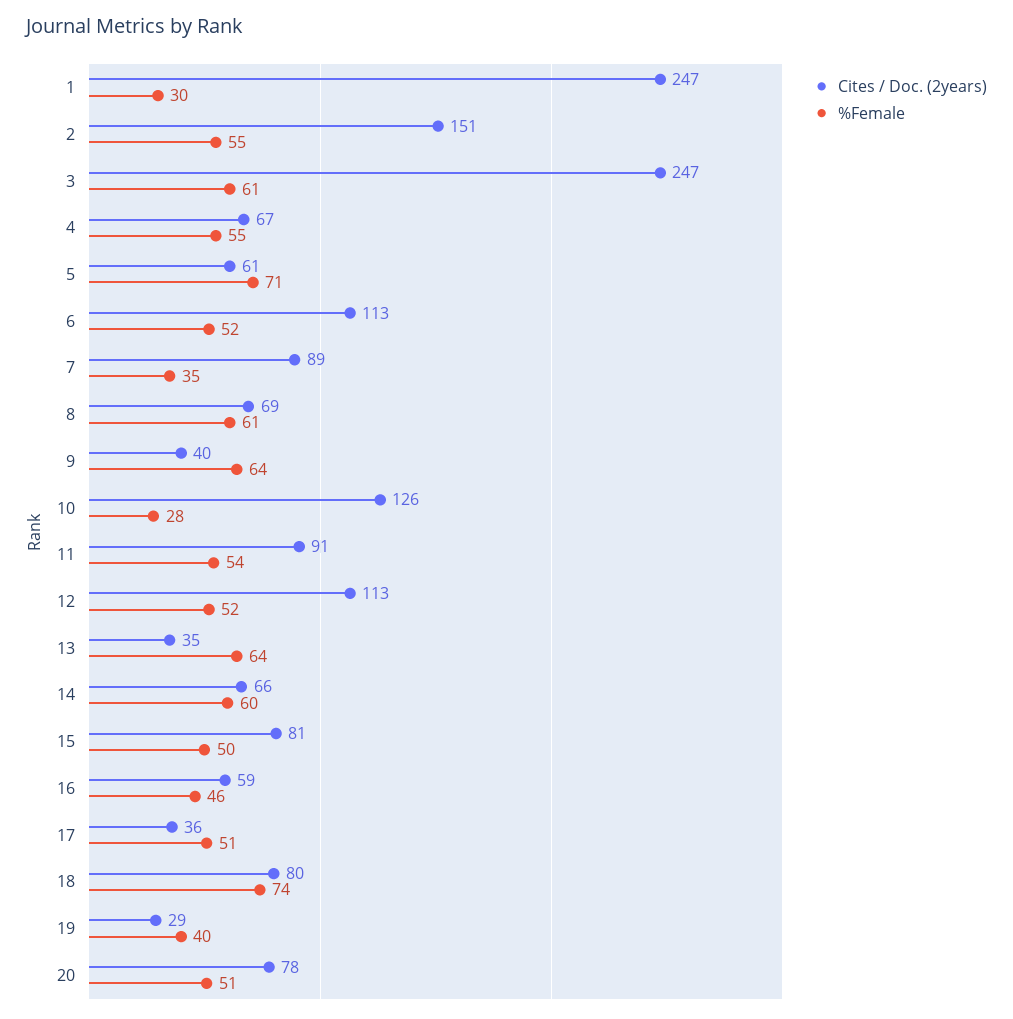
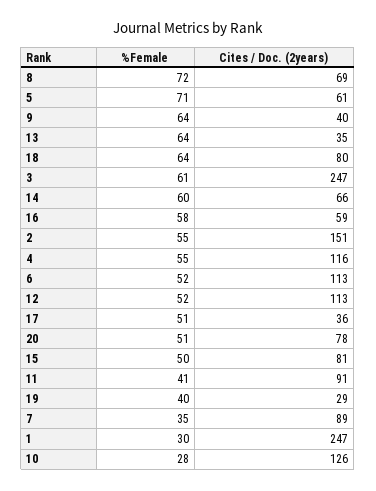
Cites / Doc. (2years), 4: 67 -> 116
%Female, 8: 61 -> 72
%Female, 11: 54 -> 41
%Female, 16: 46 -> 58
%Female, 18: 74 -> 64

